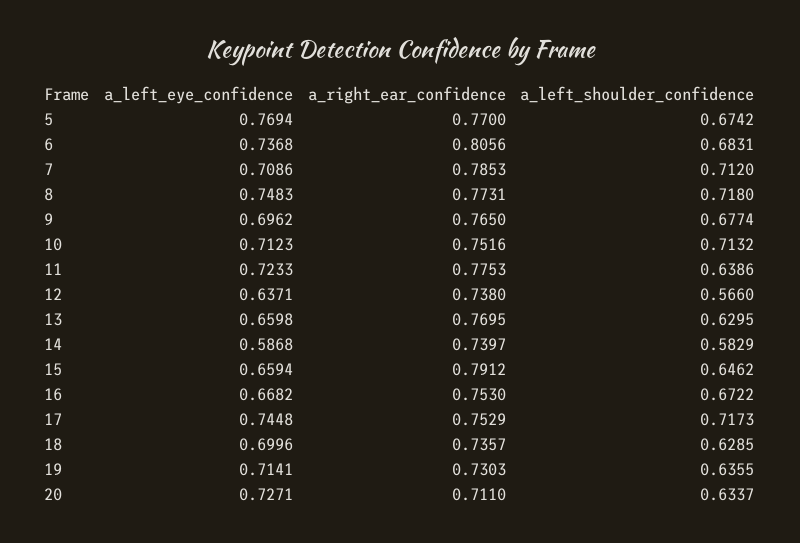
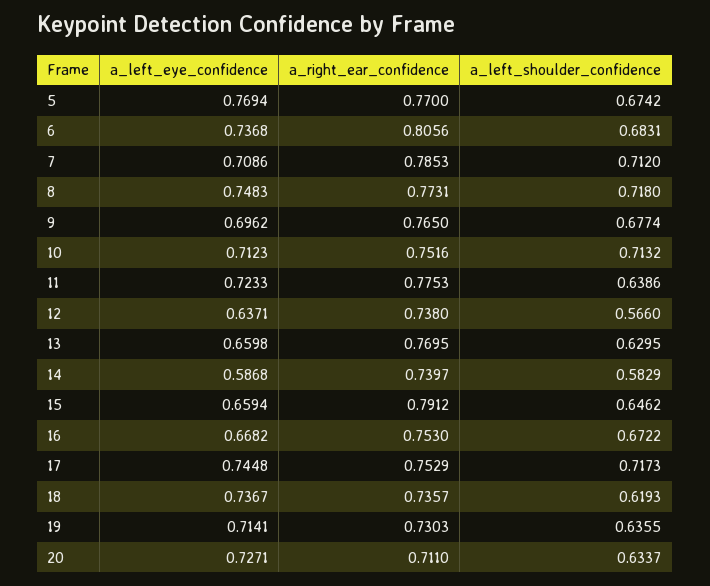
a_left_eye_confidence, 18: 0.6996 -> 0.7367
a_left_shoulder_confidence, 18: 0.6285 -> 0.6193

